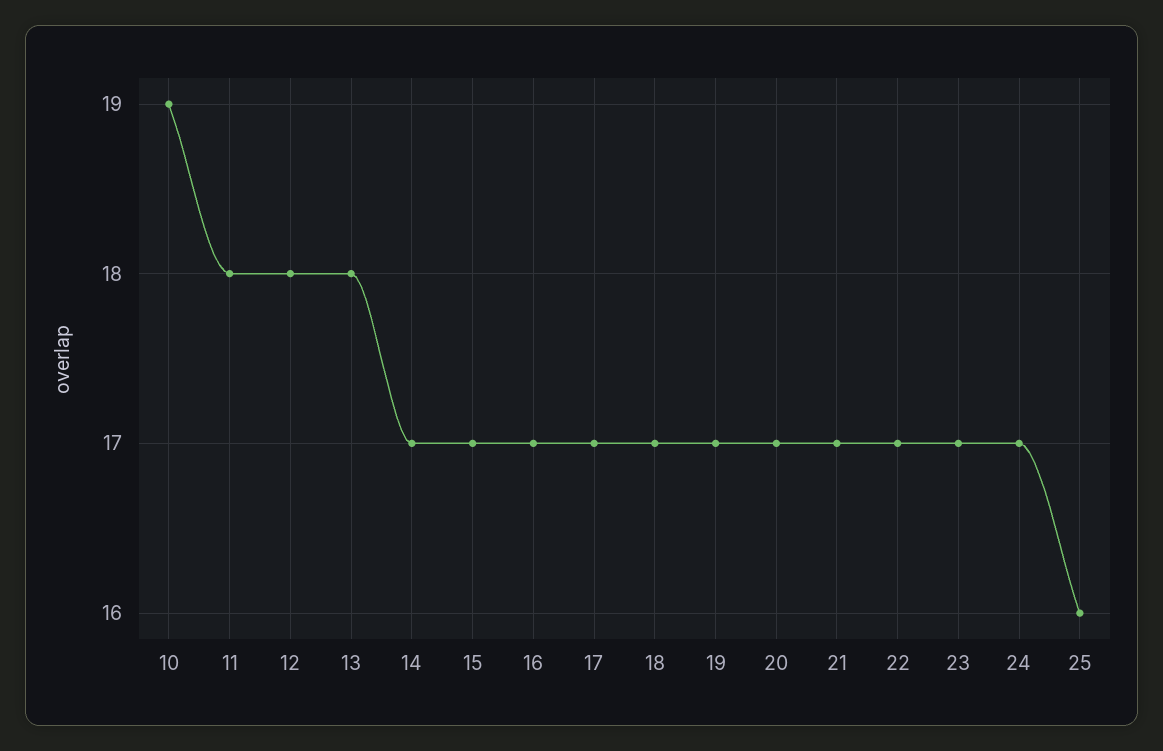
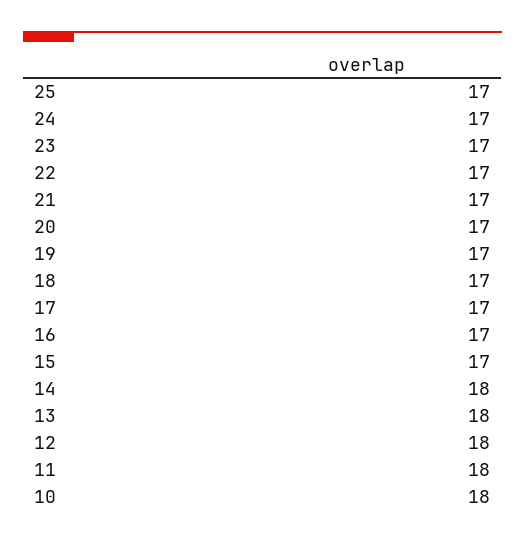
10: 19 -> 18
14: 17 -> 18
25: 16 -> 17

